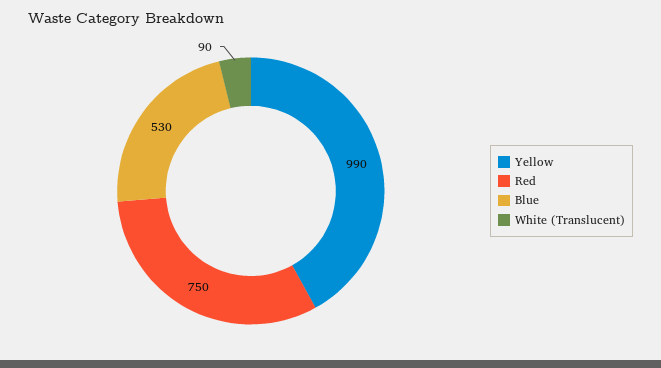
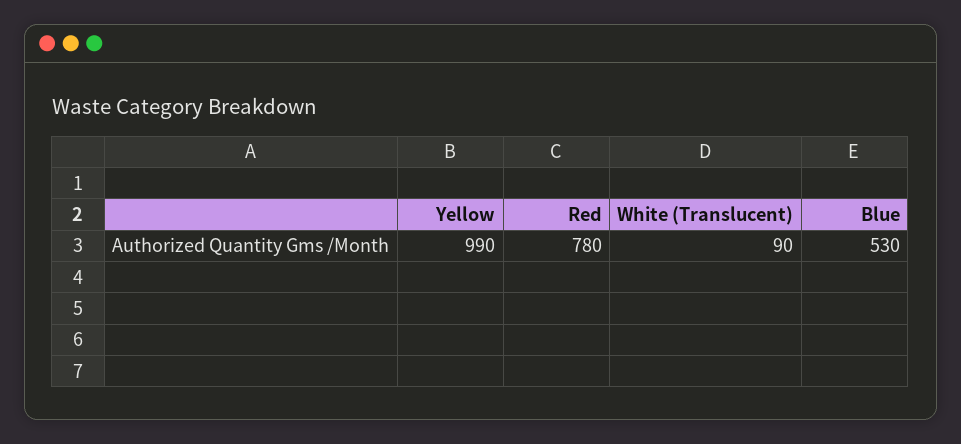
Red: 750 -> 780

